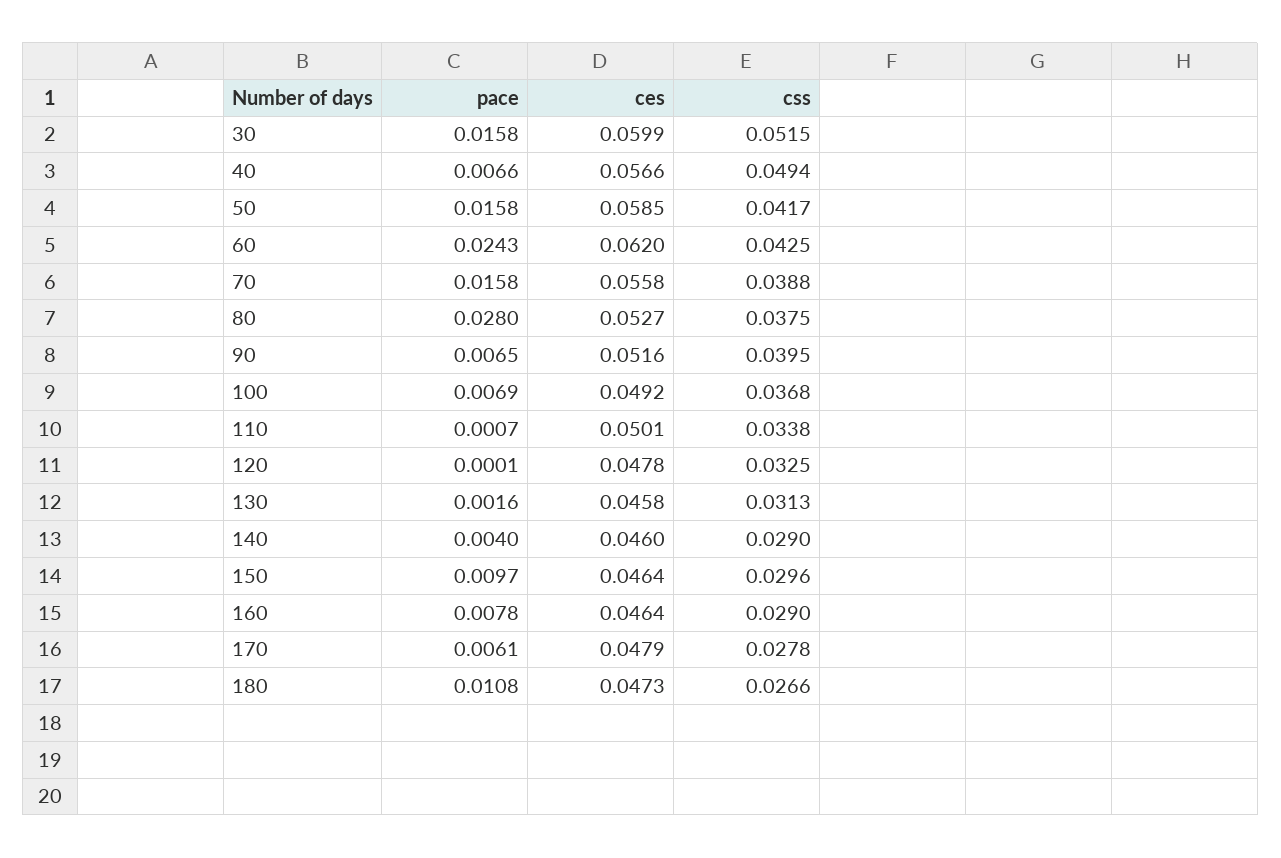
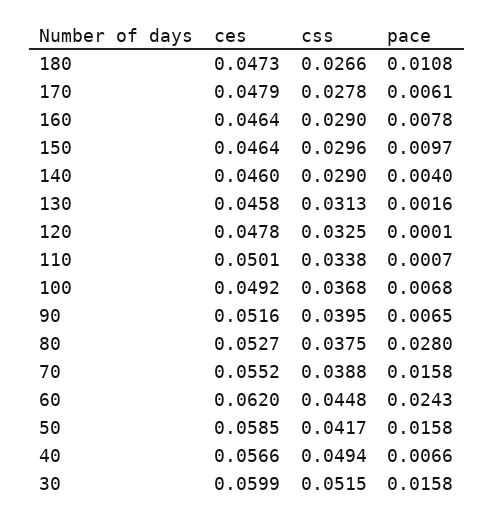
css, 60: 0.0425 -> 0.0448
ces, 70: 0.0558 -> 0.0552
pace, 100: 0.0069 -> 0.0068

